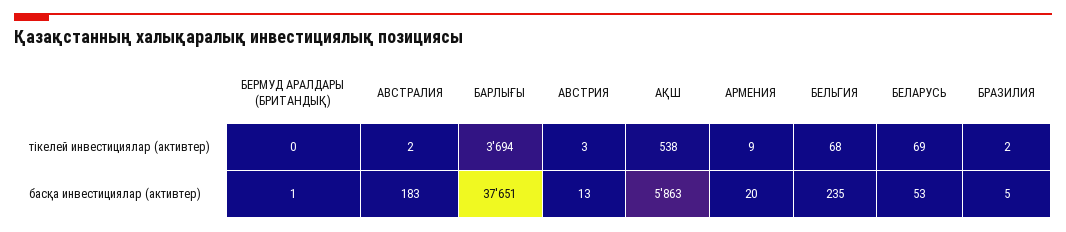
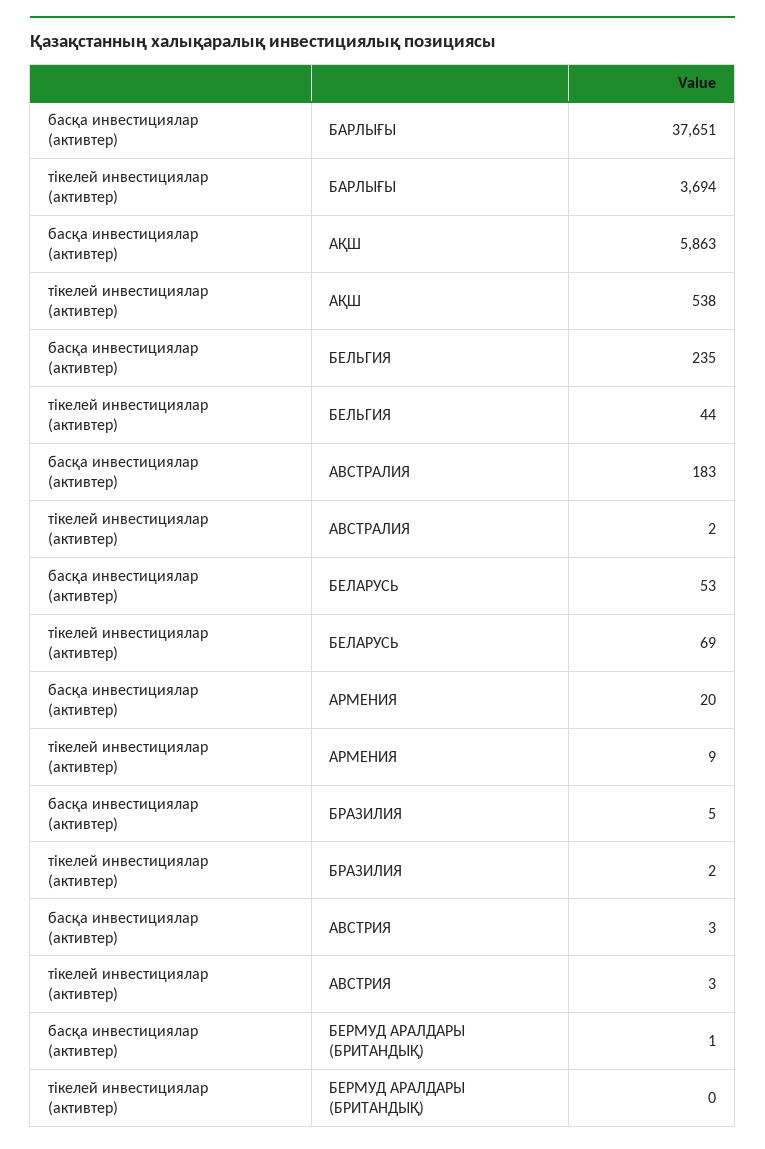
БЕЛЬГИЯ, тікелей инвестициялар (активтер): 68 -> 44
АВСТРИЯ, басқа инвестициялар (активтер): 13 -> 3

